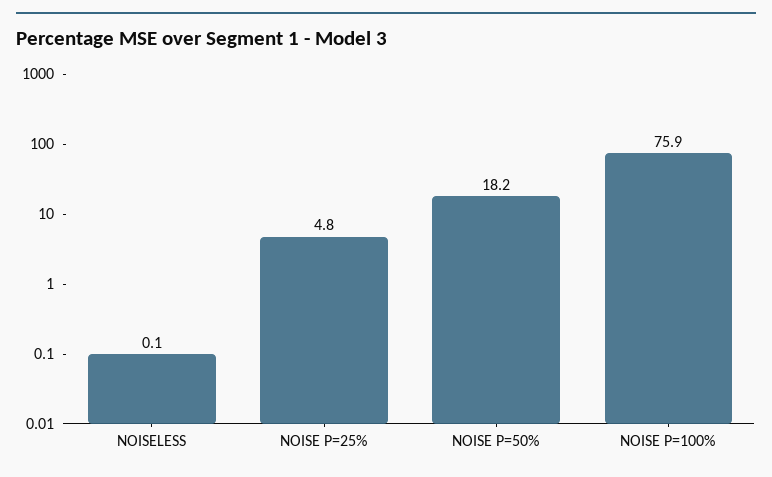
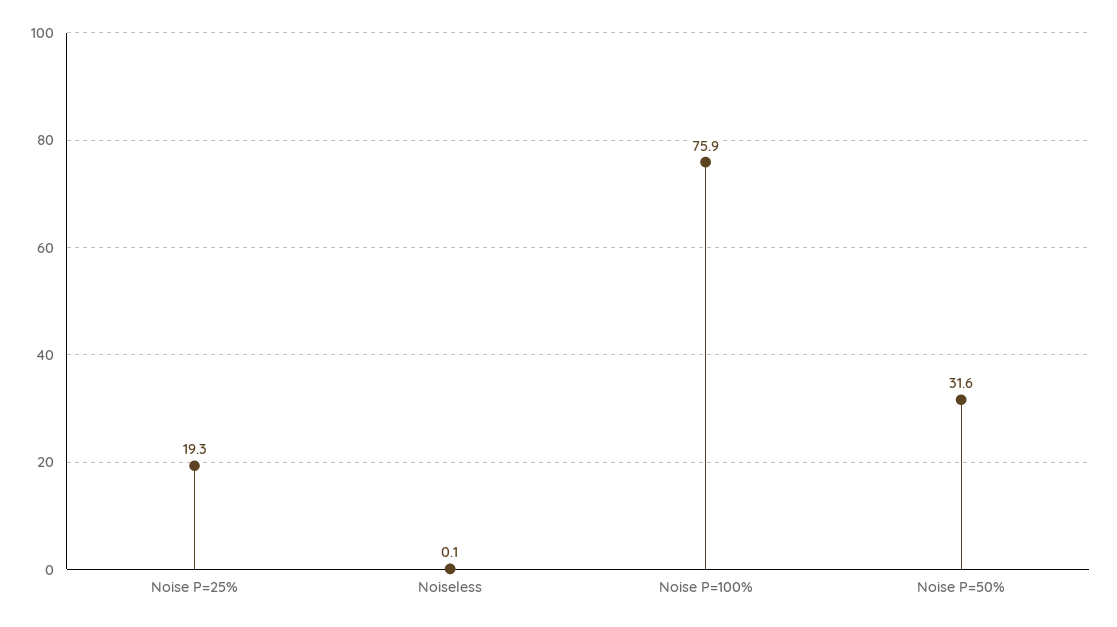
NOISE P=25%: 4.8 -> 19.3
NOISE P=50%: 18.2 -> 31.6

